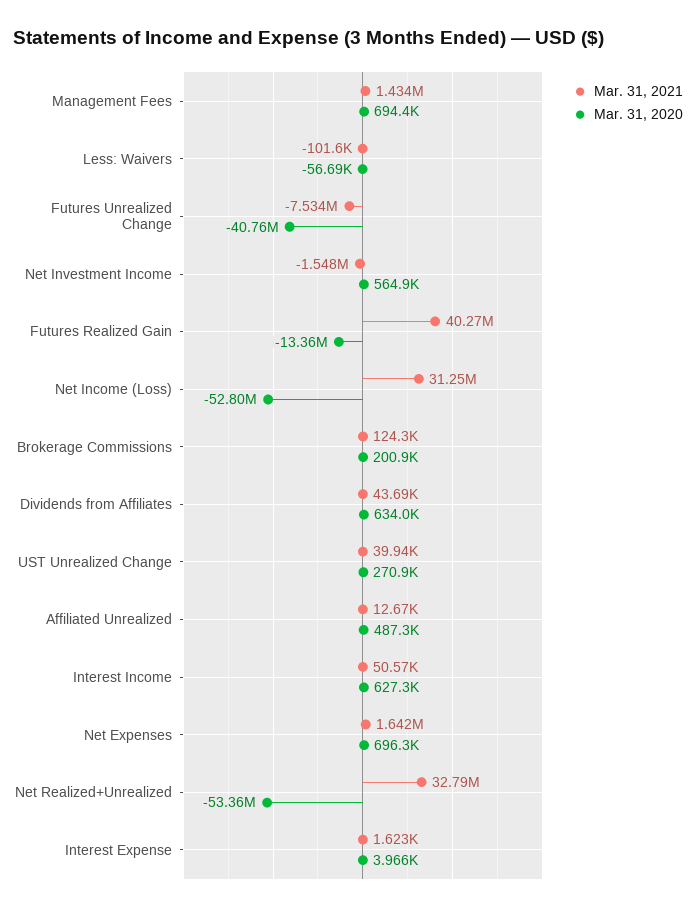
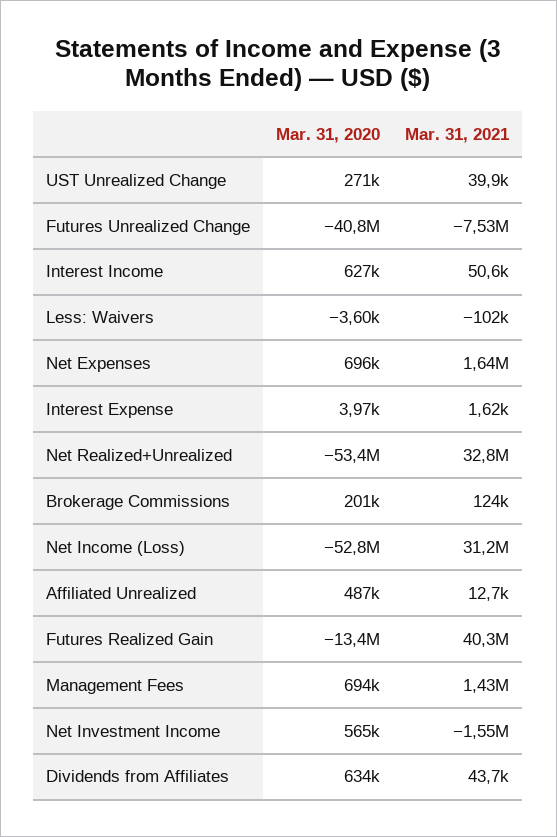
Mar. 31, 2020, Less: Waivers: -56690 -> -3600

